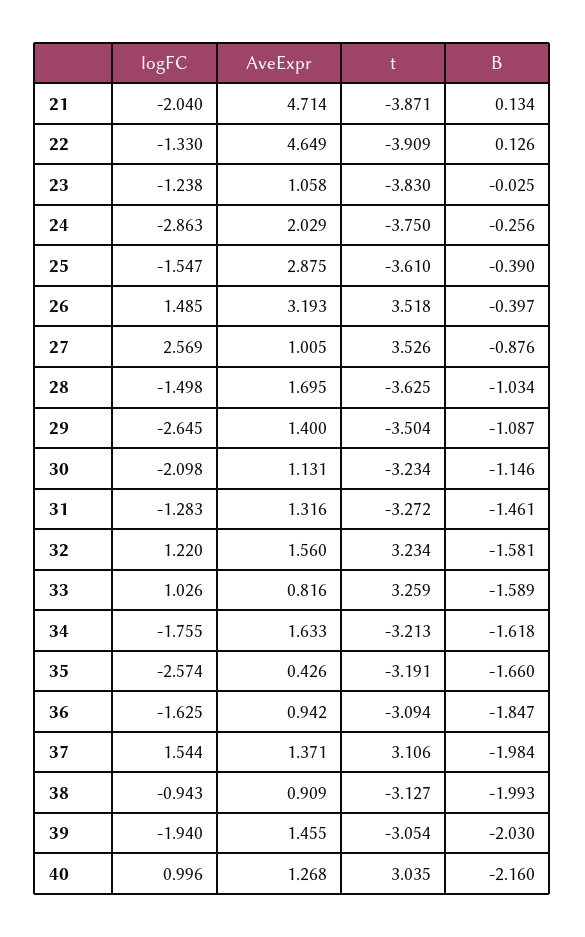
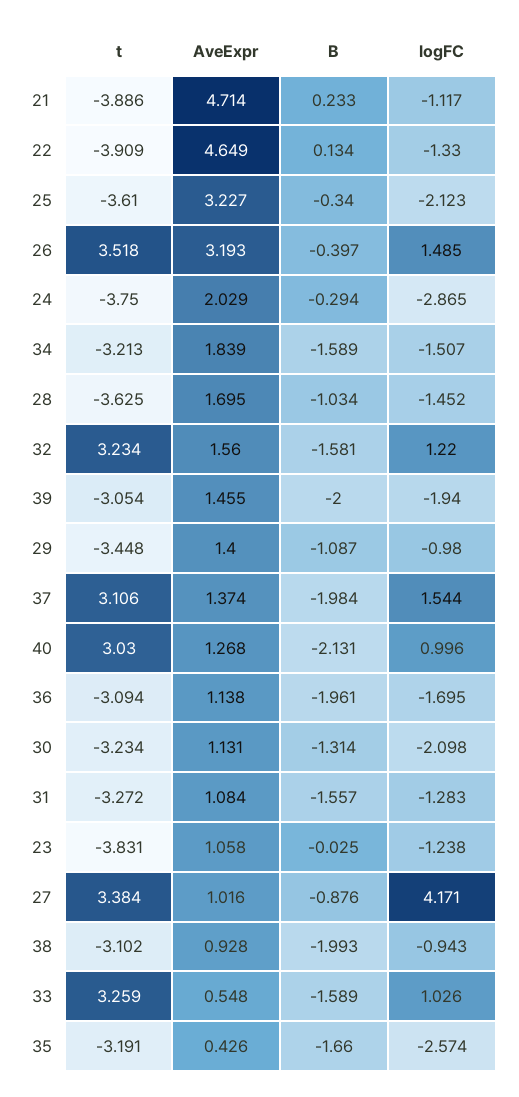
logFC, 21: -2.04 -> -1.117
t, 21: -3.871 -> -3.886
B, 21: 0.134 -> 0.233
B, 22: 0.126 -> 0.134
t, 23: -3.83 -> -3.831
logFC, 24: -2.863 -> -2.865
B, 24: -0.256 -> -0.294
logFC, 25: -1.547 -> -2.123
AveExpr, 25: 2.875 -> 3.227
B, 25: -0.39 -> -0.34
logFC, 27: 2.569 -> 4.171
AveExpr, 27: 1.005 -> 1.016
t, 27: 3.526 -> 3.384
logFC, 28: -1.498 -> -1.452
logFC, 29: -2.645 -> -0.98
t, 29: -3.504 -> -3.448
B, 30: -1.146 -> -1.314
AveExpr, 31: 1.316 -> 1.084
B, 31: -1.461 -> -1.557
AveExpr, 33: 0.816 -> 0.548
logFC, 34: -1.755 -> -1.507
AveExpr, 34: 1.633 -> 1.839
B, 34: -1.618 -> -1.589
logFC, 36: -1.625 -> -1.695
AveExpr, 36: 0.942 -> 1.138
B, 36: -1.847 -> -1.961
AveExpr, 37: 1.371 -> 1.374
AveExpr, 38: 0.909 -> 0.928
t, 38: -3.127 -> -3.102
B, 39: -2.03 -> -2
t, 40: 3.035 -> 3.03
B, 40: -2.16 -> -2.131

